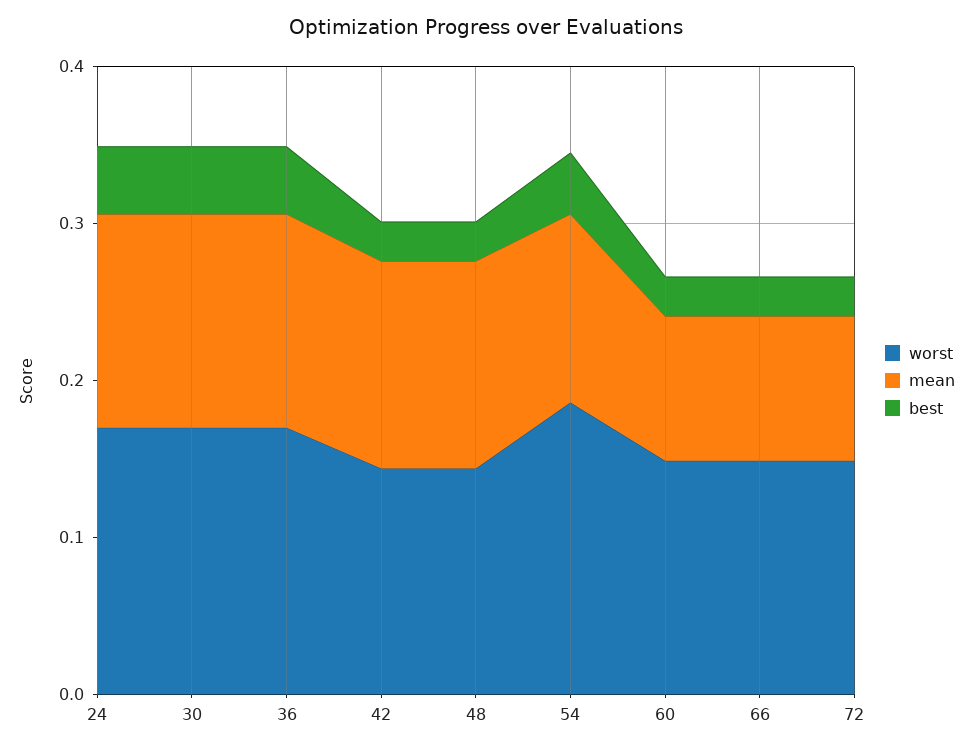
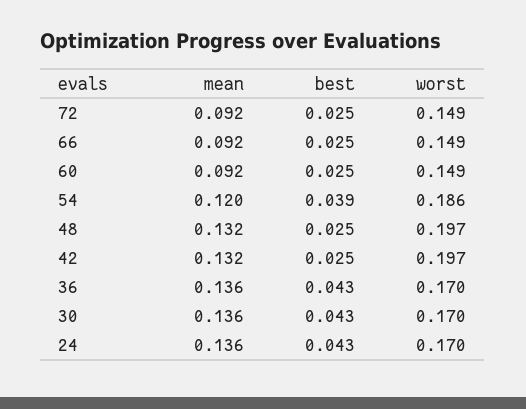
worst, 42: 0.14 -> 0.197
worst, 48: 0.14 -> 0.197

